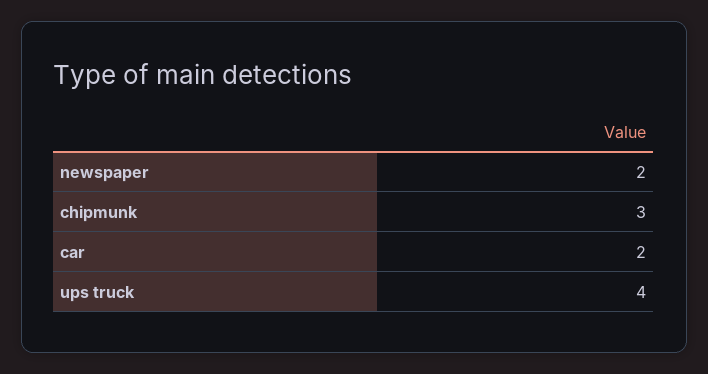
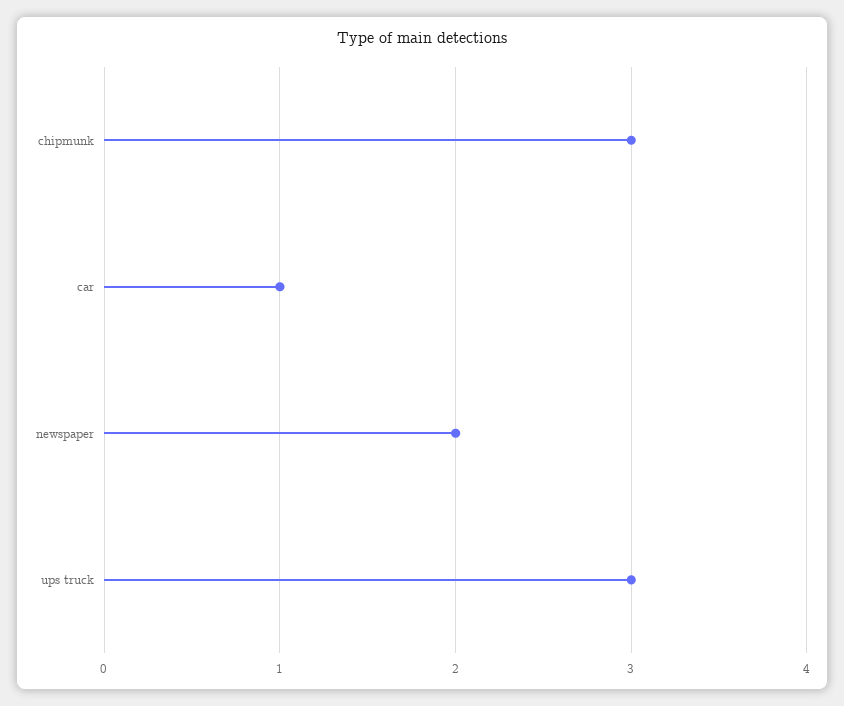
car: 2 -> 1
ups truck: 4 -> 3

